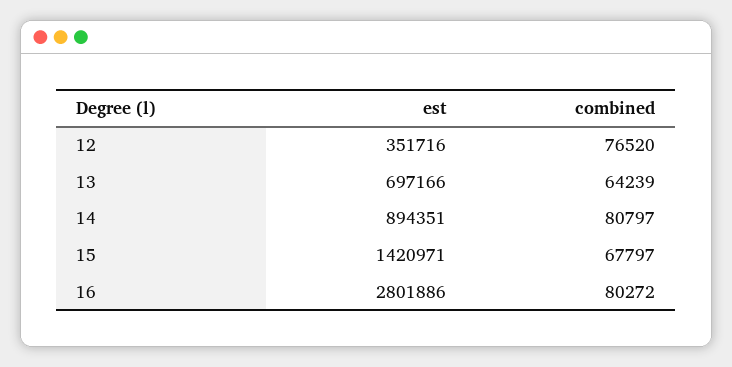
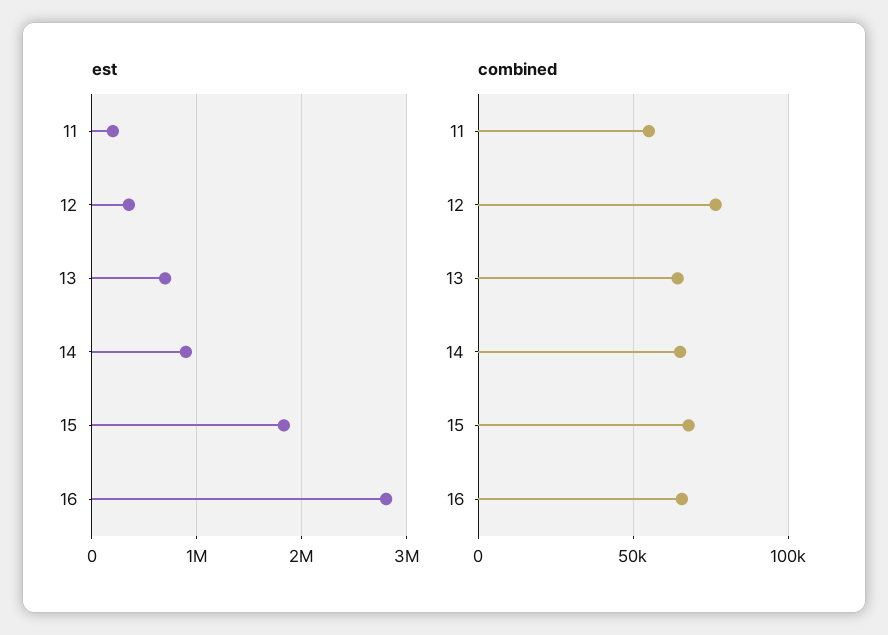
combined, 14: 80797 -> 65000
est, 15: 1420971 -> 1800000
combined, 16: 80272 -> 65000
est, 11: none -> 200000
combined, 11: none -> 55000

